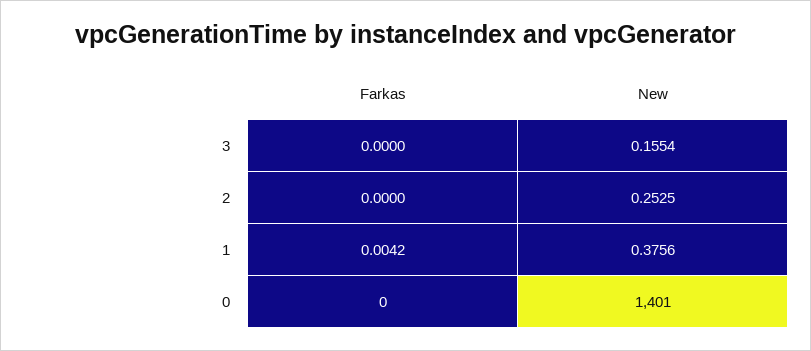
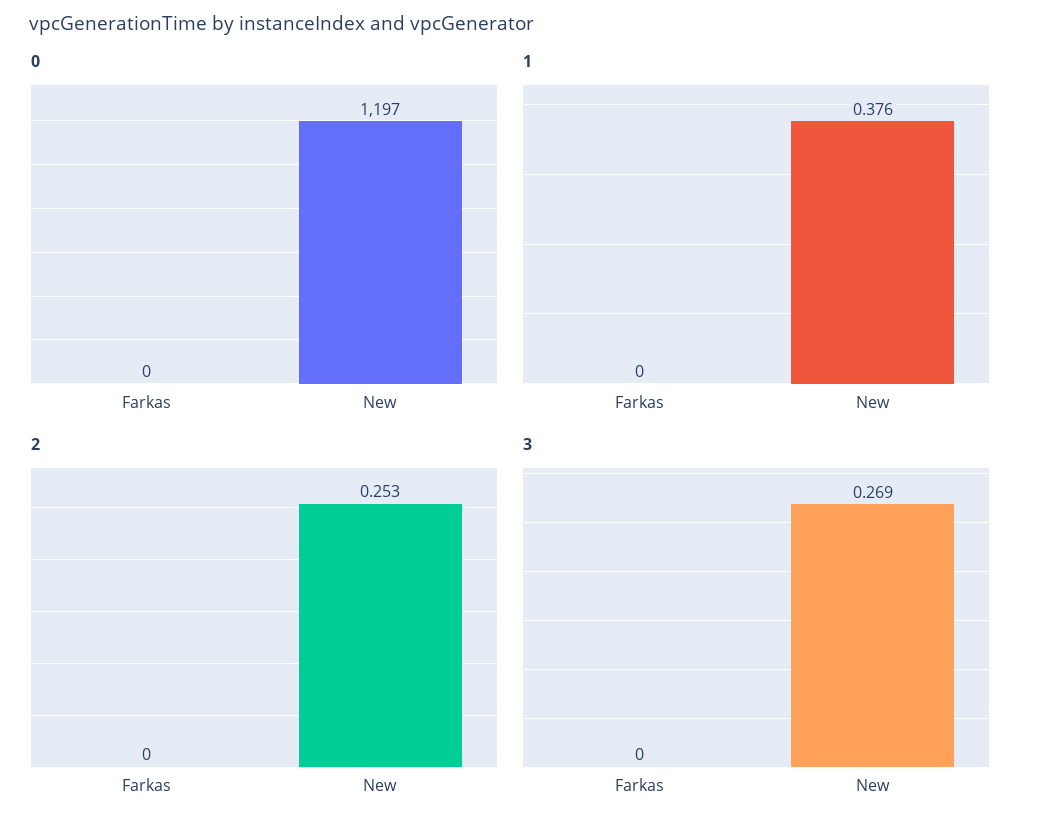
3, New: 0.1554 -> 0.269
1, Farkas: 0.0042 -> 0
0, New: 1401 -> 1197

